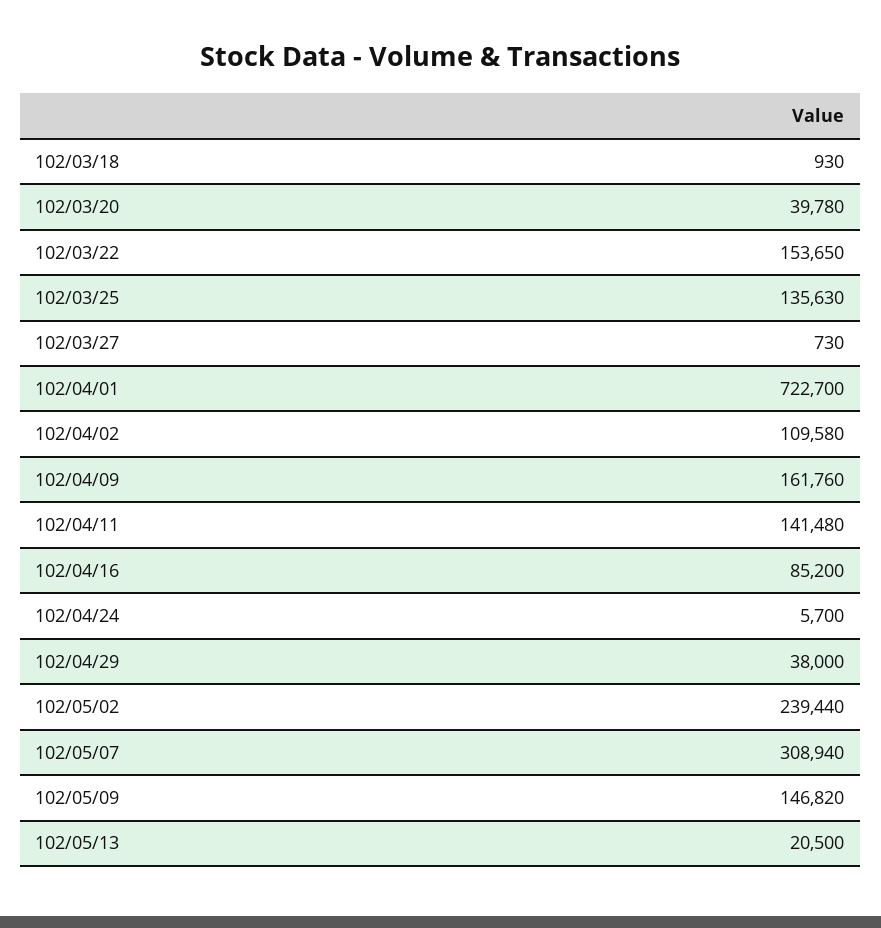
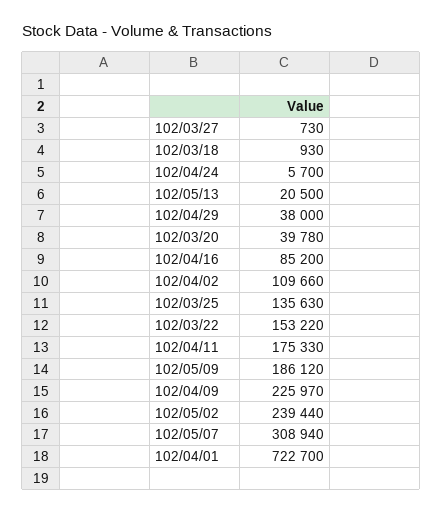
102/03/22: 153650 -> 153220
102/04/02: 109580 -> 109660
102/04/09: 161760 -> 225970
102/04/11: 141480 -> 175330
102/05/09: 146820 -> 186120

